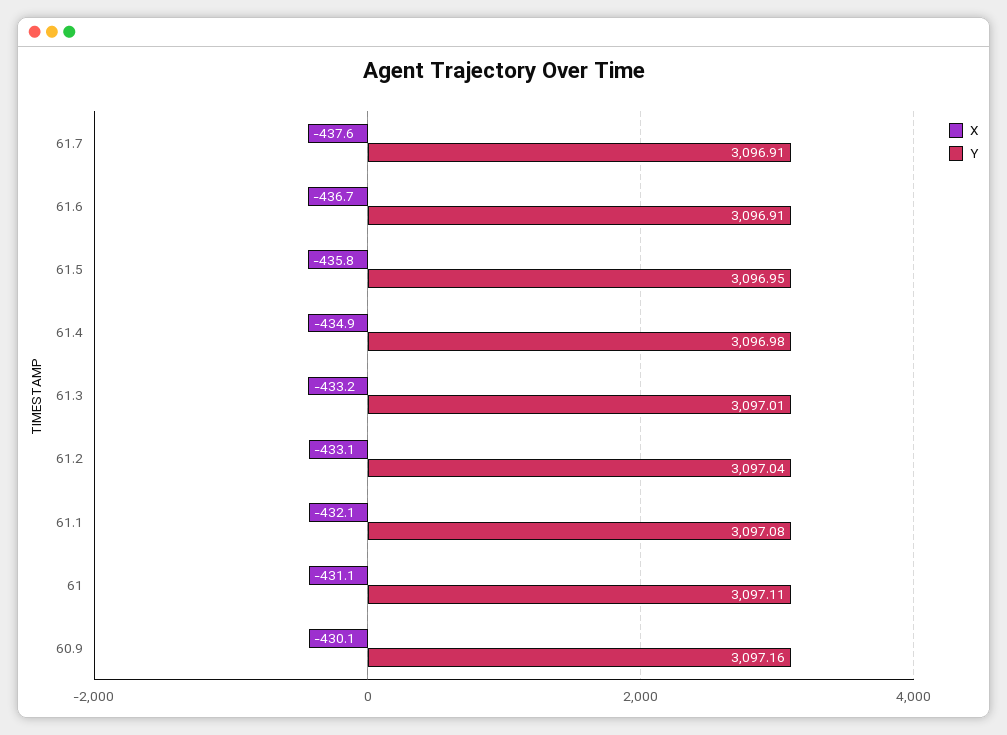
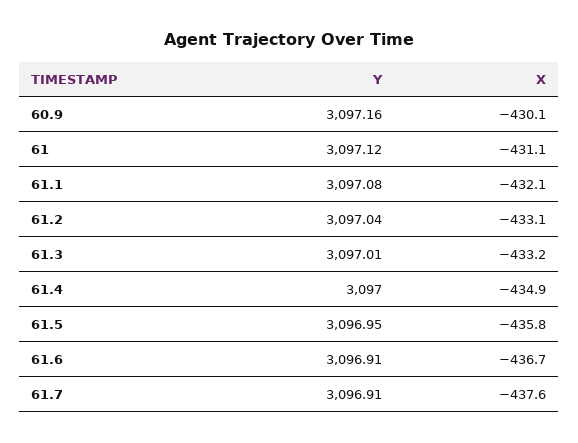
Y, 61.4: 3096.98 -> 3097
Y, 61: 3097.11 -> 3097.12

